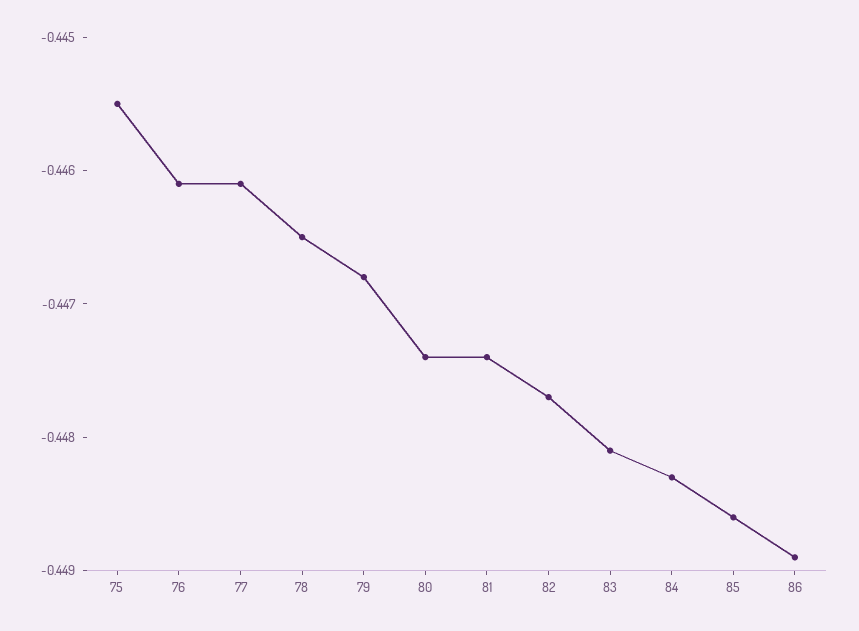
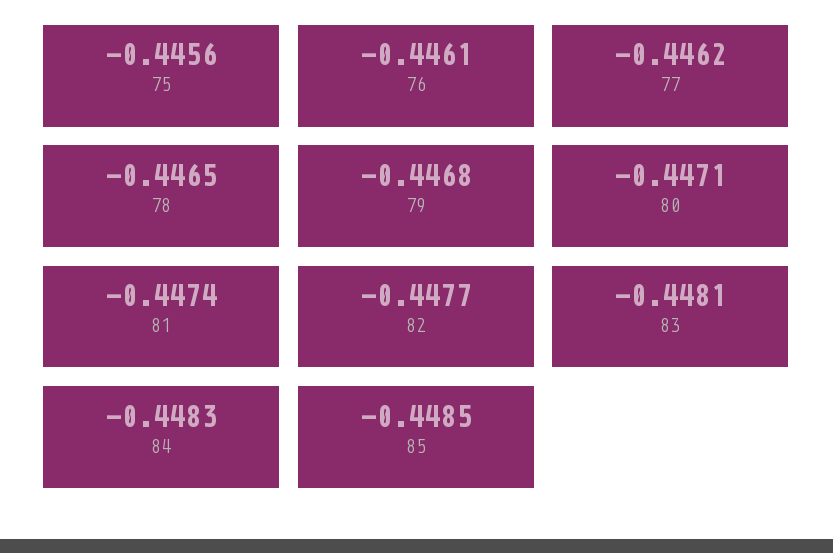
75: -0.4455 -> -0.4456
77: -0.4461 -> -0.4462
80: -0.4474 -> -0.4471
85: -0.4486 -> -0.4485
86: -0.4489 -> none

